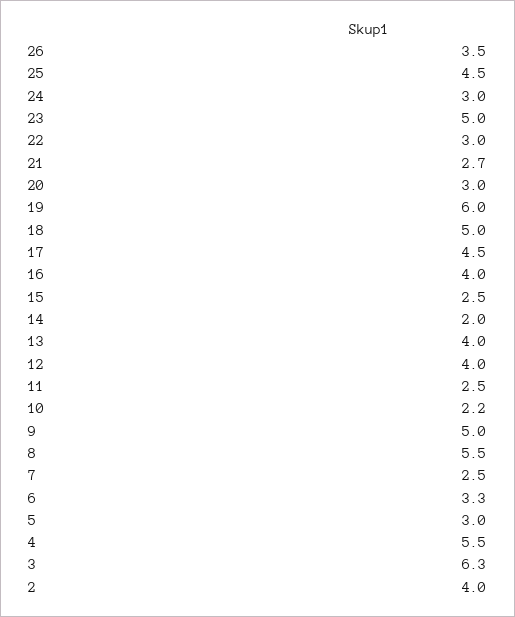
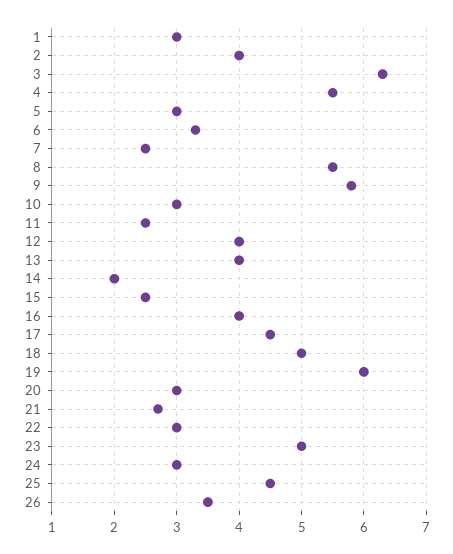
10: 2.2 -> 3
9: 5 -> 5.8
1: none -> 3

